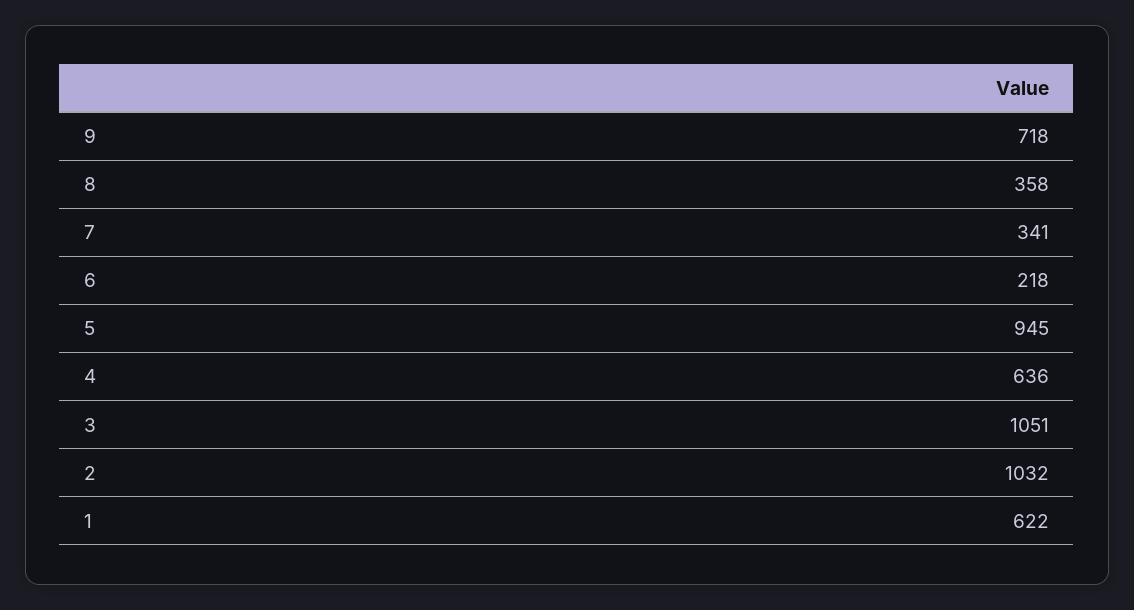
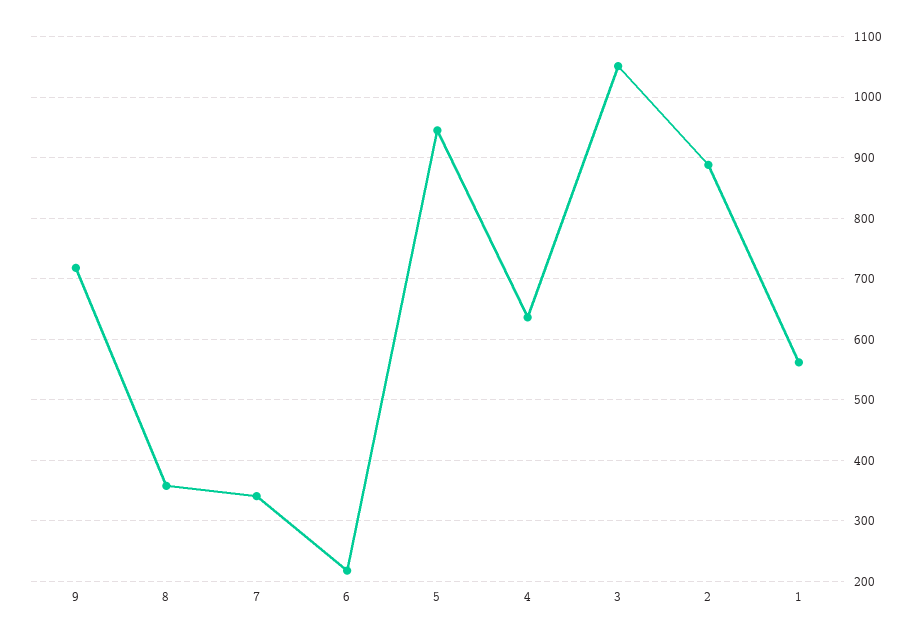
2: 1032 -> 890
1: 622 -> 560

